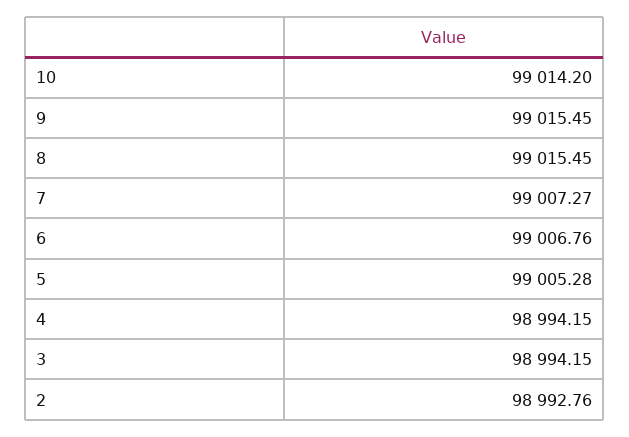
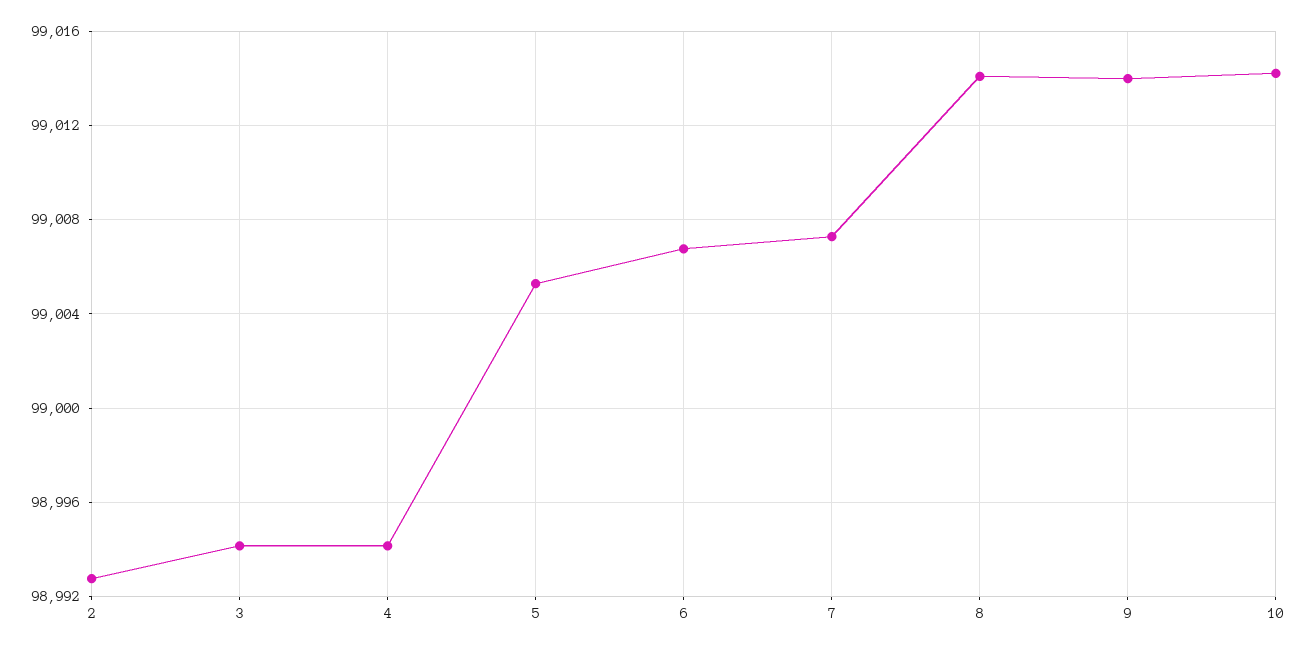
9: 99015.45 -> 99014
8: 99015.45 -> 99014

